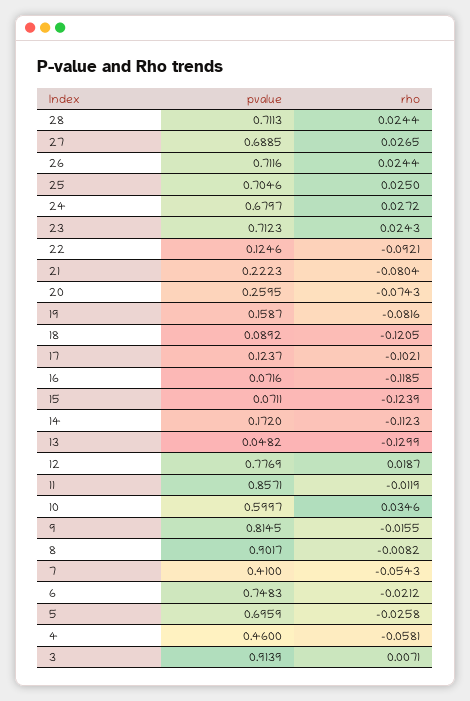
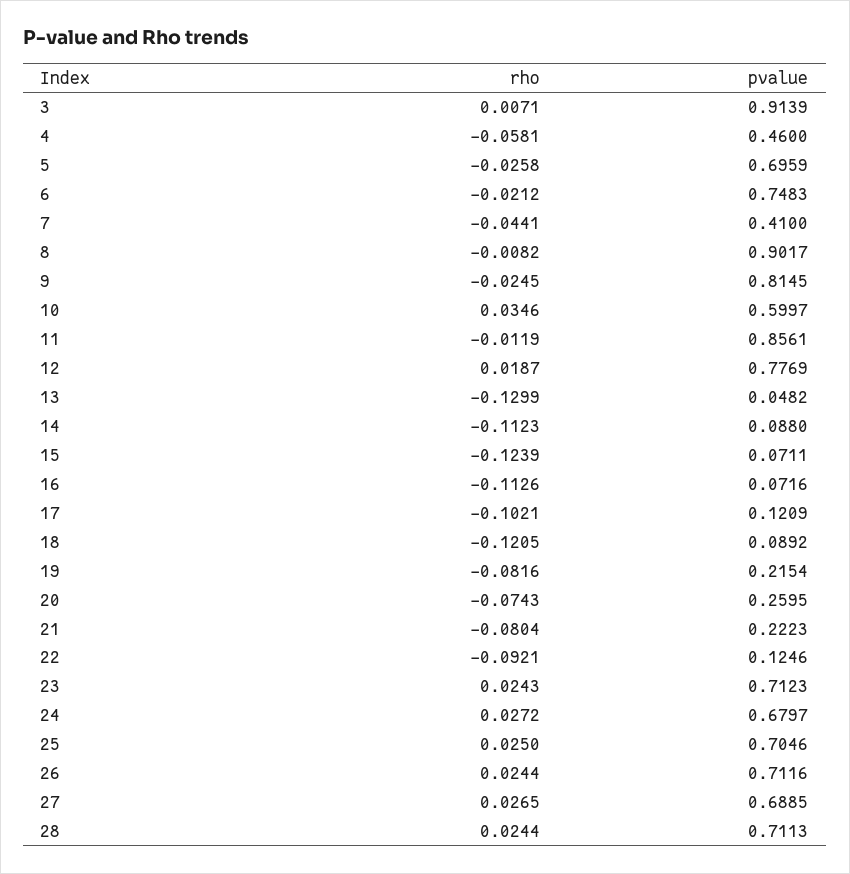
pvalue, 19: 0.1587 -> 0.2154
pvalue, 17: 0.1237 -> 0.1209
rho, 16: -0.1185 -> -0.1126
pvalue, 14: 0.172 -> 0.088
pvalue, 11: 0.8571 -> 0.8561
rho, 9: -0.0155 -> -0.0245
rho, 7: -0.0543 -> -0.0441

